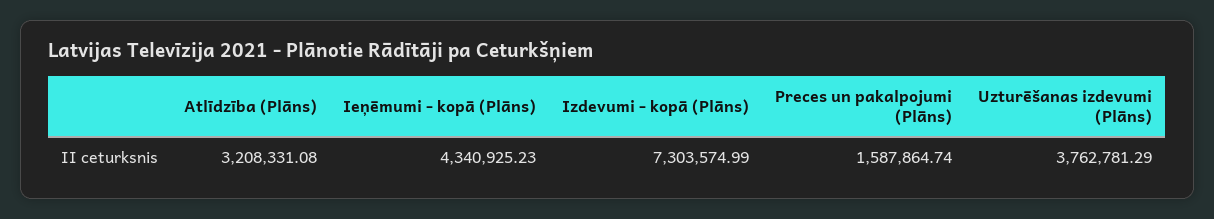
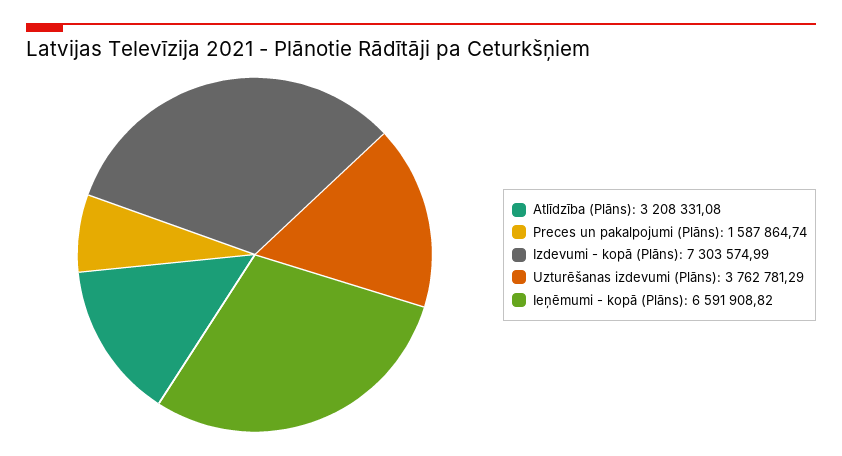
Ieņēmumi - kopā (Plāns): 4340925.23 -> 6591908.82

